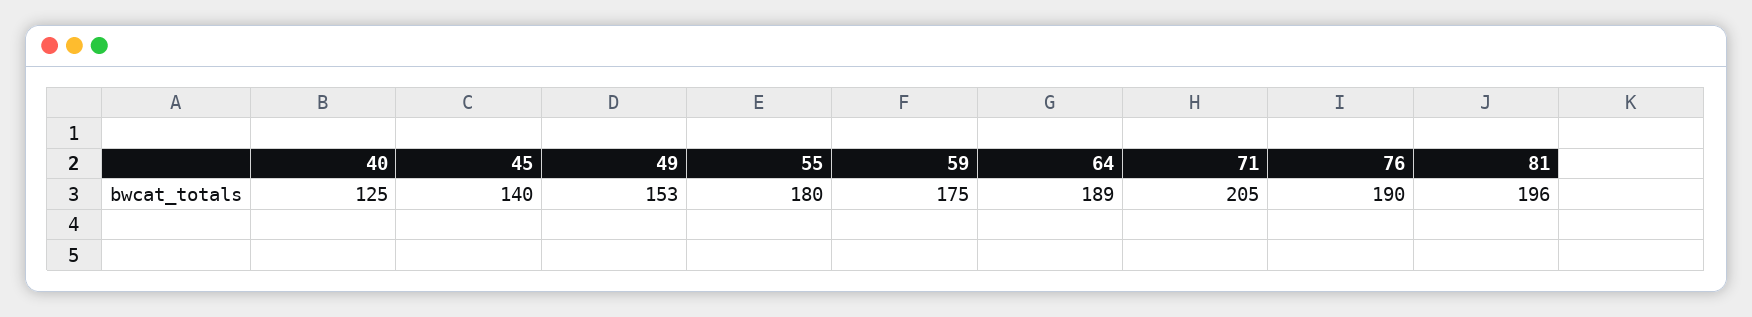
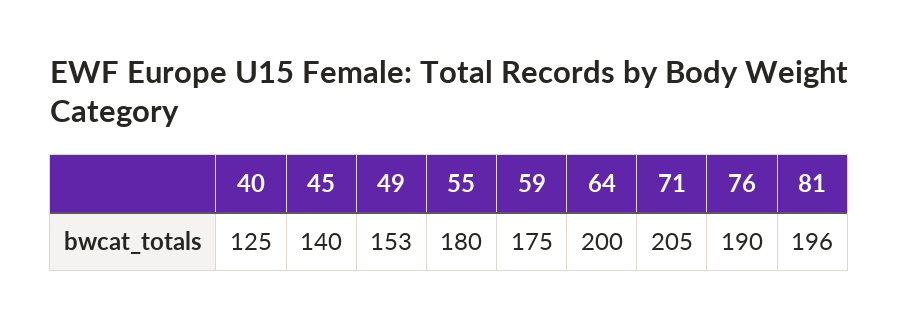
64: 189 -> 200

